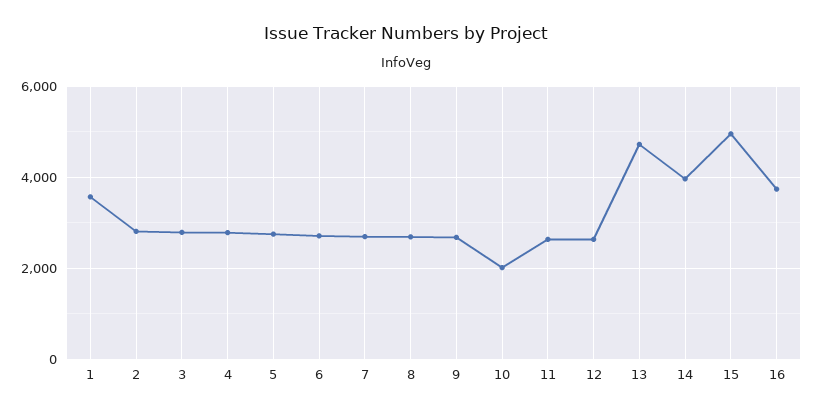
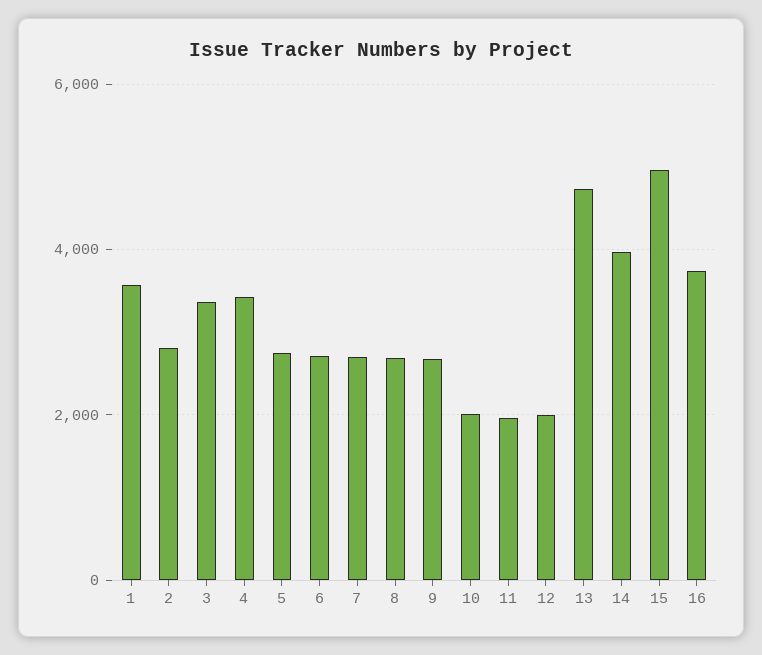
3: 2800 -> 3400
4: 2800 -> 3400
11: 2600 -> 2000
12: 2600 -> 2000

